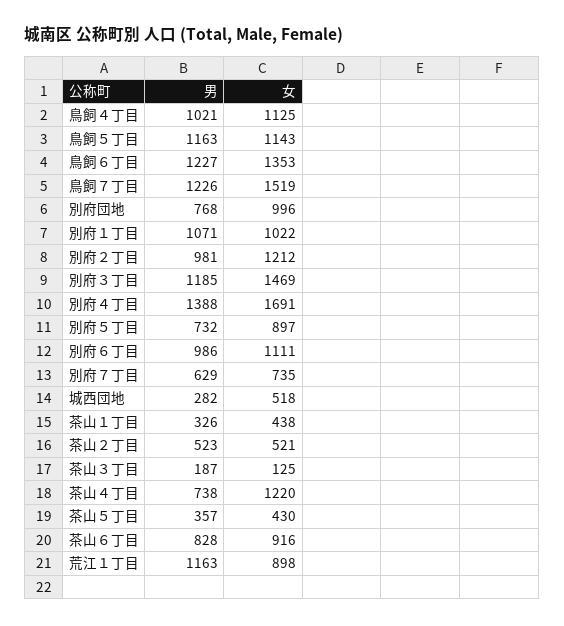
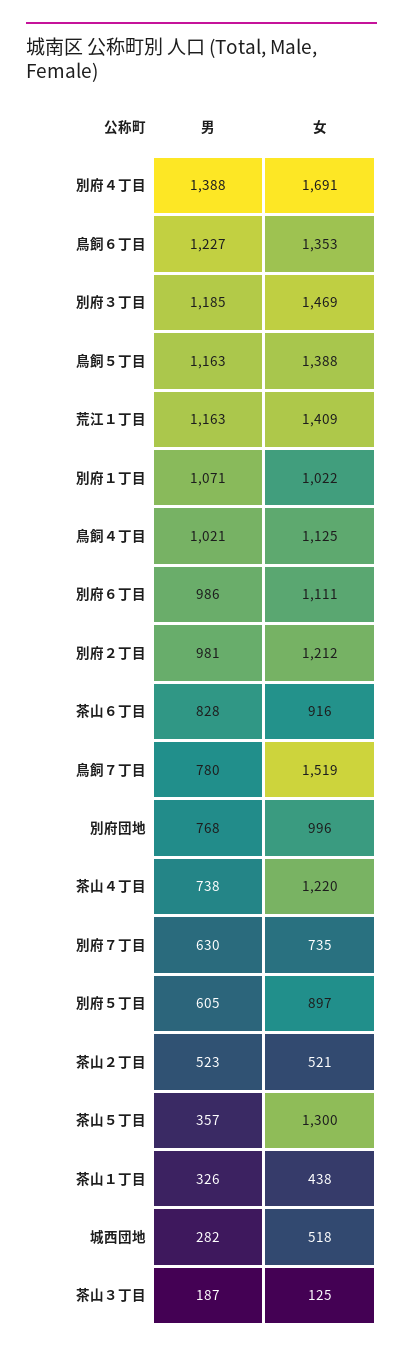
女, 鳥飼５丁目: 1143 -> 1388
男, 鳥飼７丁目: 1226 -> 780
男, 別府５丁目: 732 -> 605
男, 別府７丁目: 629 -> 630
女, 茶山５丁目: 430 -> 1300
女, 荒江１丁目: 898 -> 1409

